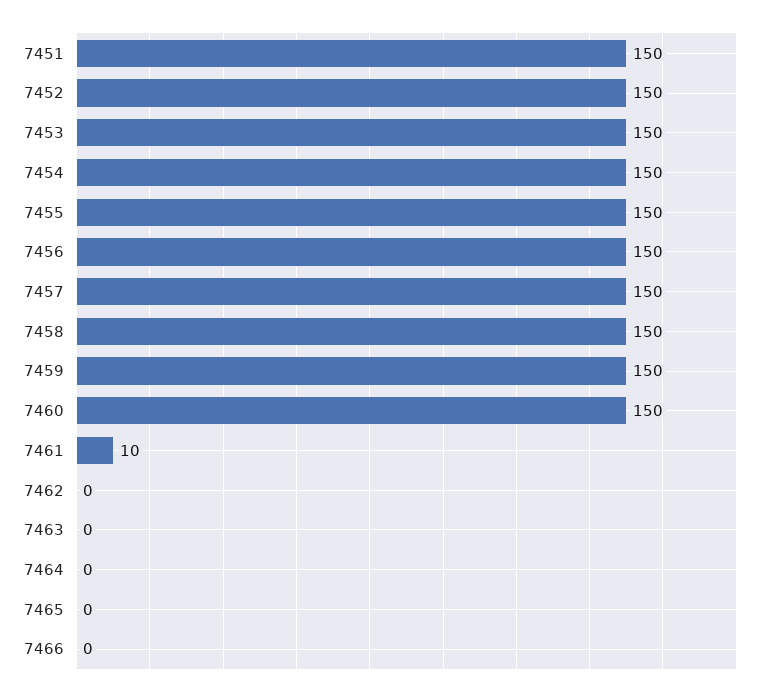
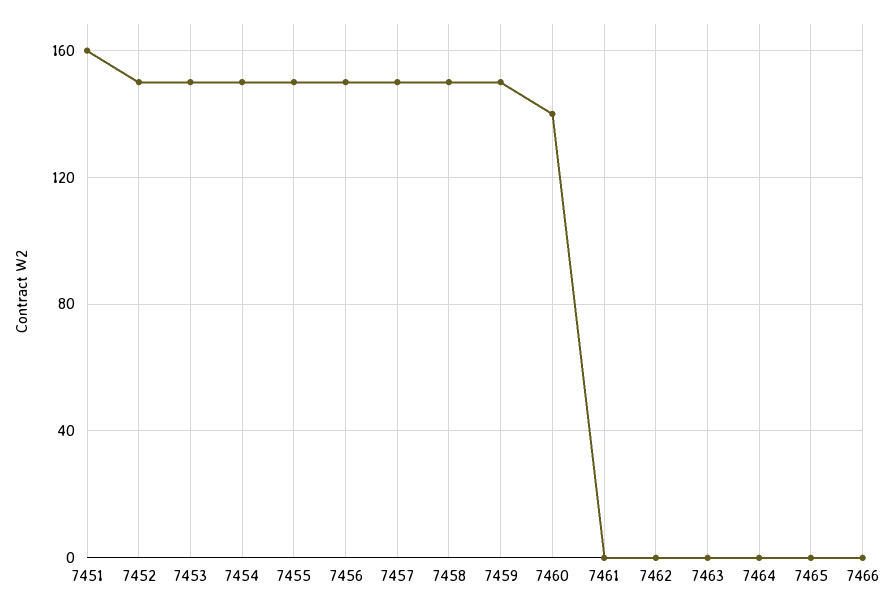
7451: 150 -> 160
7460: 150 -> 140
7461: 10 -> 0

